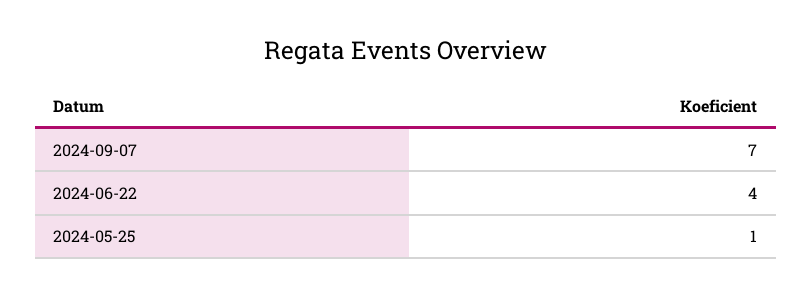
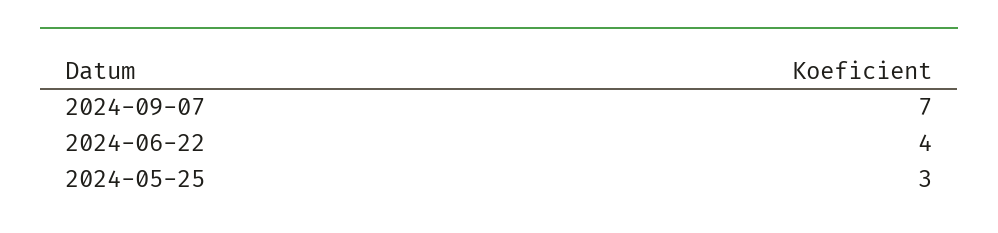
2024-05-25: 1 -> 3

